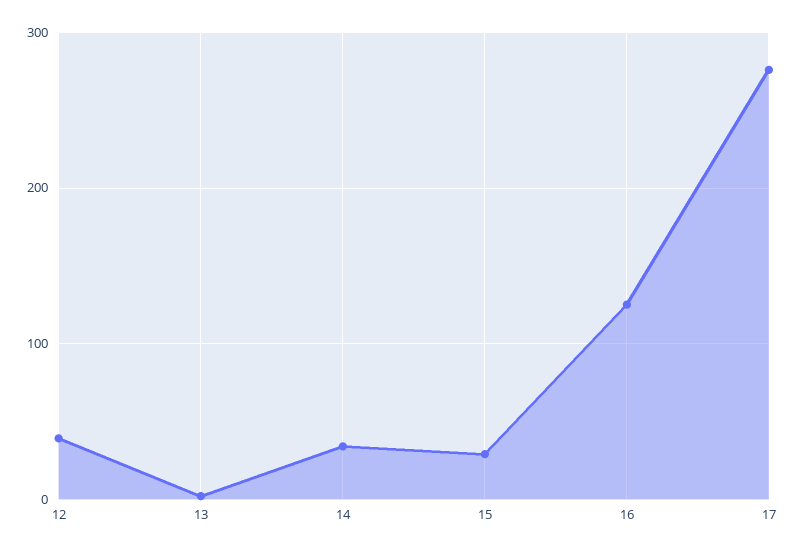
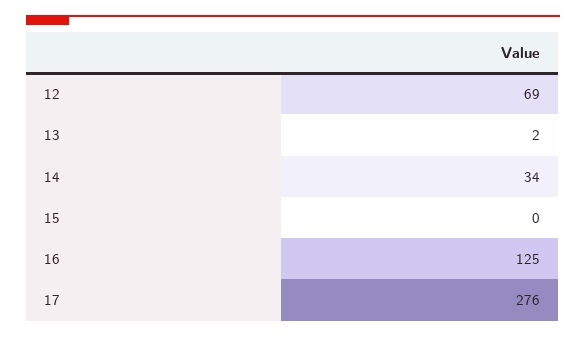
12: 40 -> 69
15: 30 -> 0

